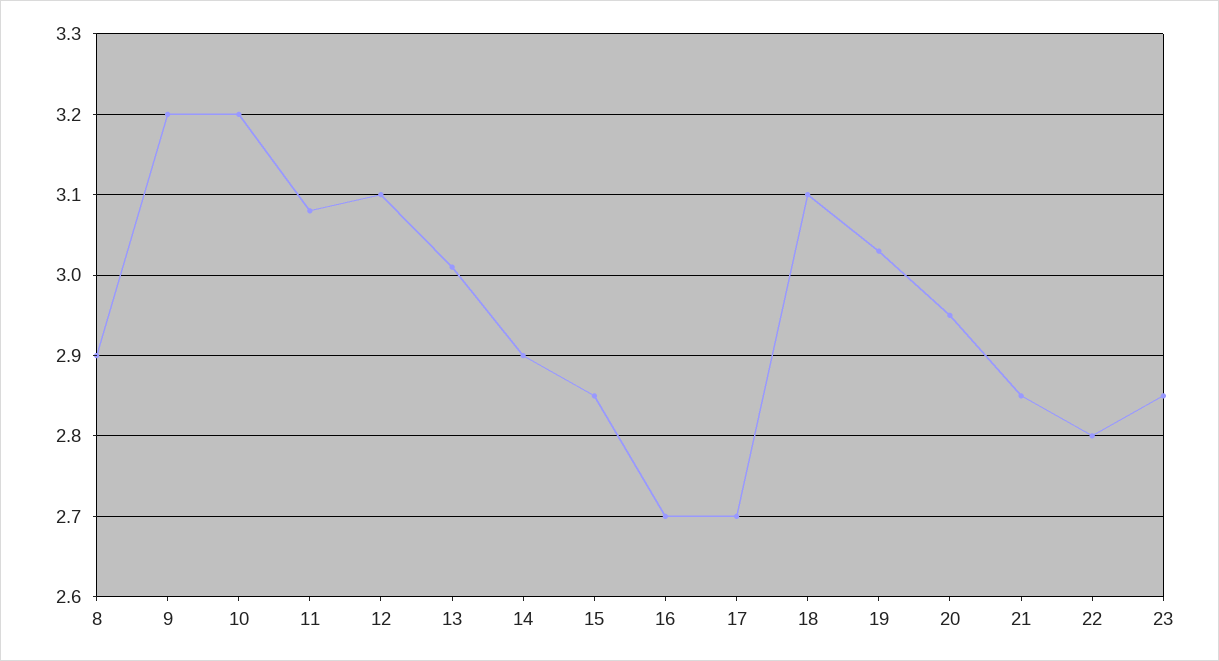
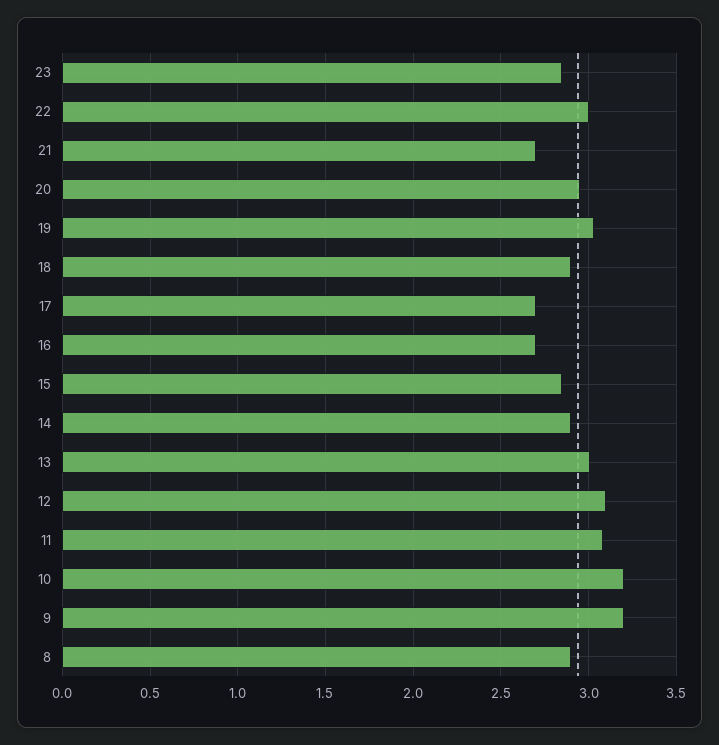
18: 3.1 -> 2.9
21: 2.85 -> 2.7
22: 2.8 -> 3

